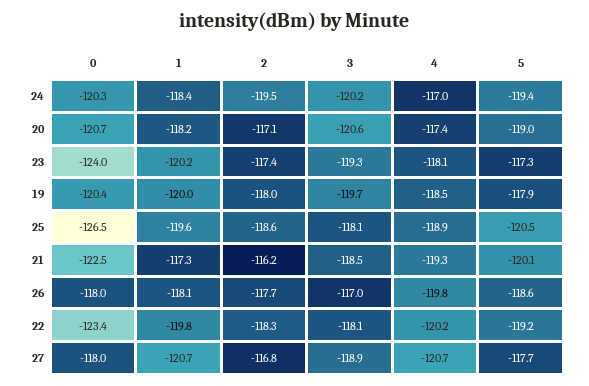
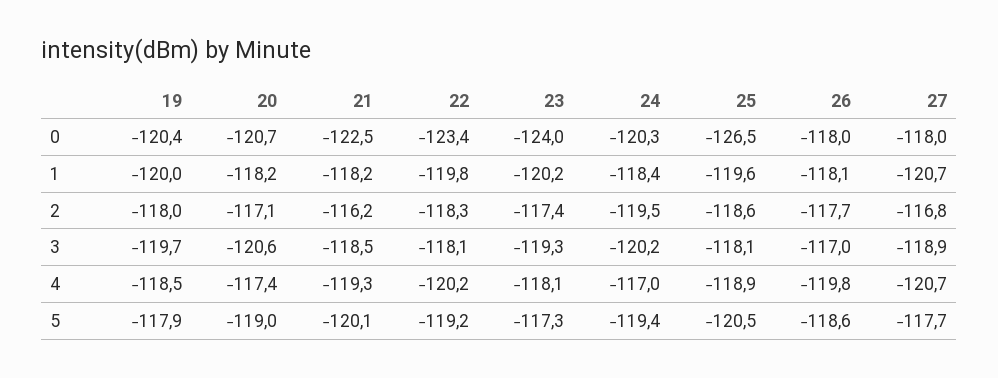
1, 21: -117.3 -> -118.2

